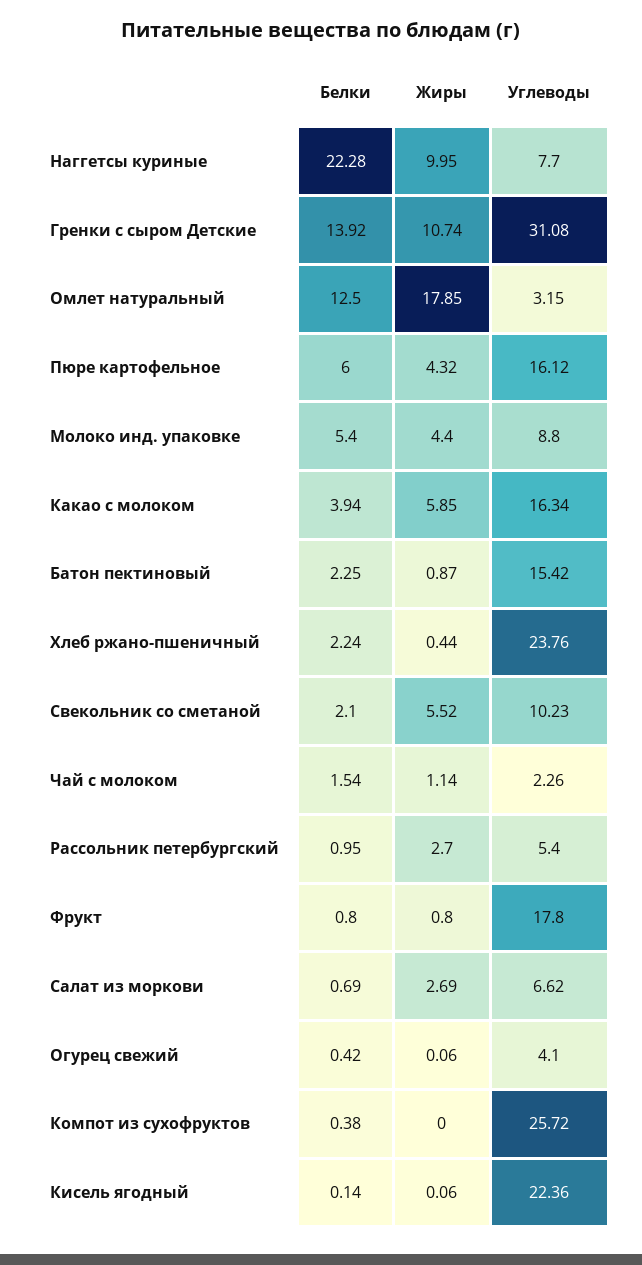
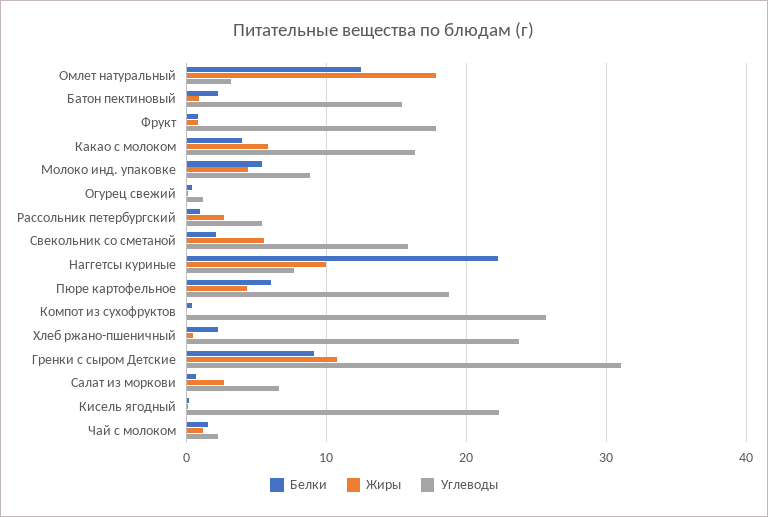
Белки, Гренки с сыром Детские: 13.92 -> 9
Углеводы, Пюре картофельное: 16.12 -> 19
Углеводы, Свекольник со сметаной: 10.23 -> 16
Углеводы, Огурец свежий: 4.1 -> 1

